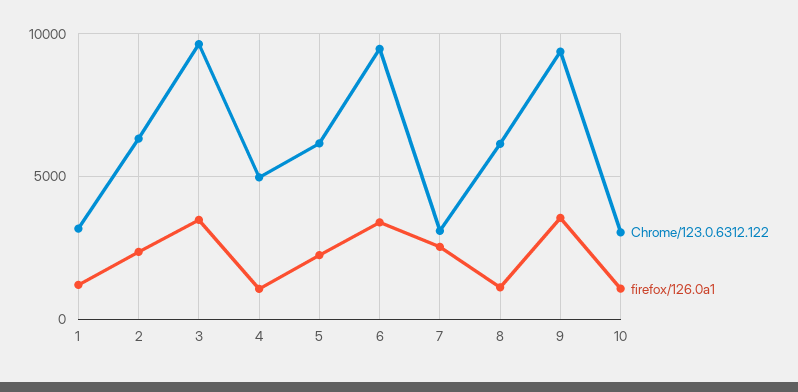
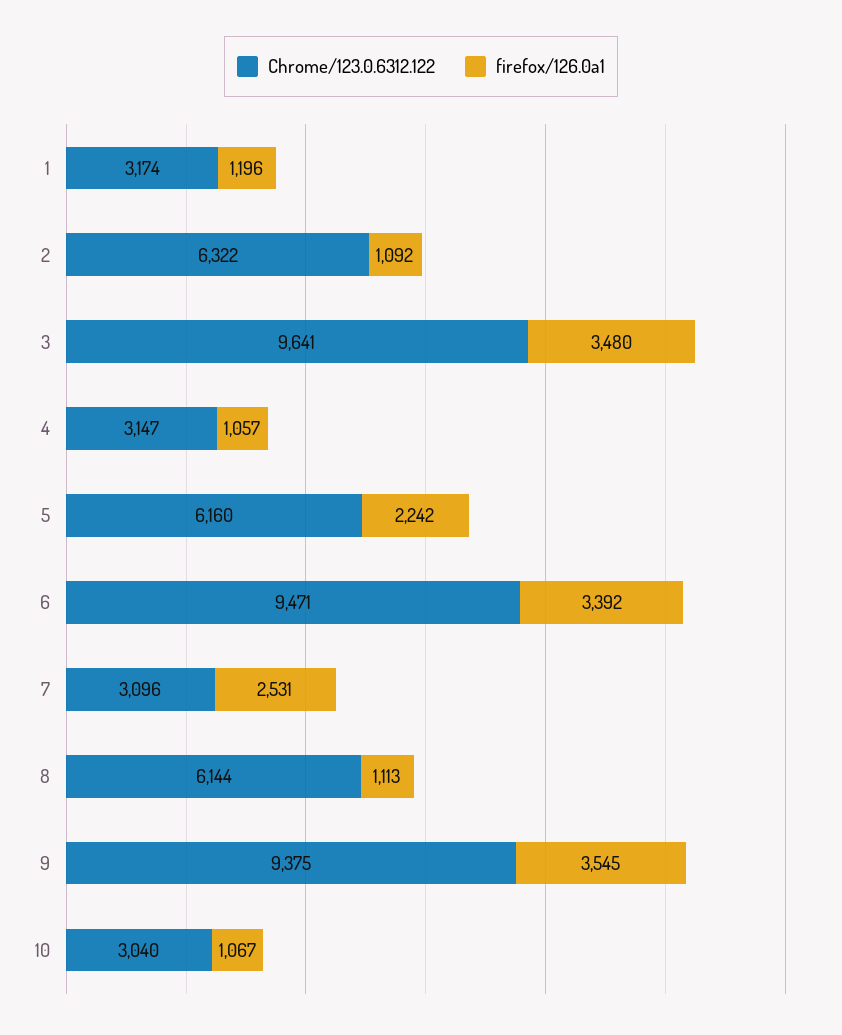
firefox/126.0a1, 2: 2500 -> 1092
Chrome/123.0.6312.122, 4: 5000 -> 3147

